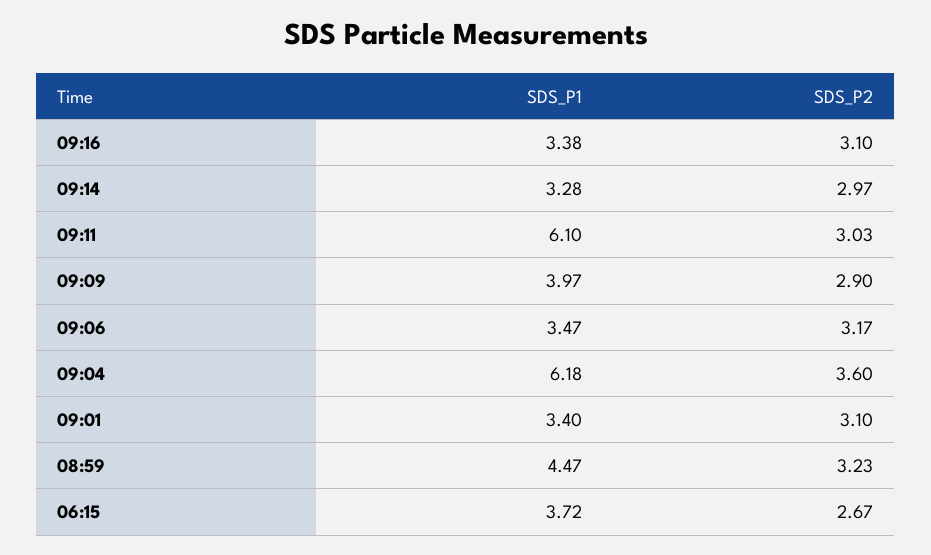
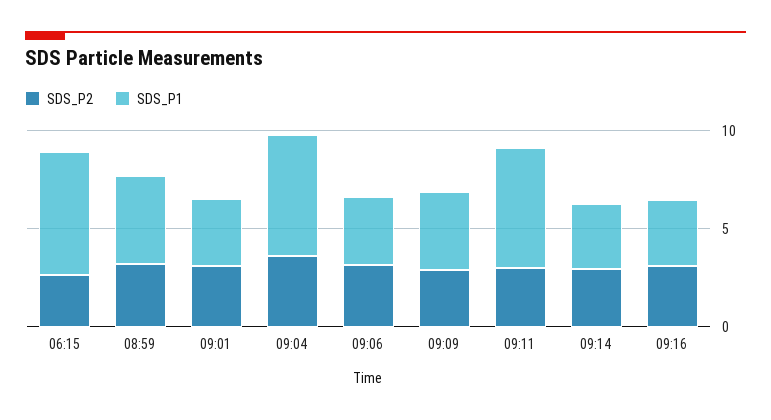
SDS_P1, 06:15: 3.72 -> 6

